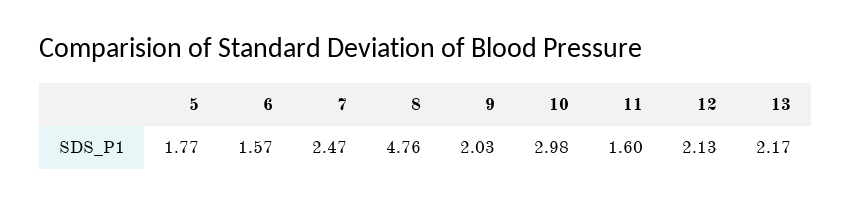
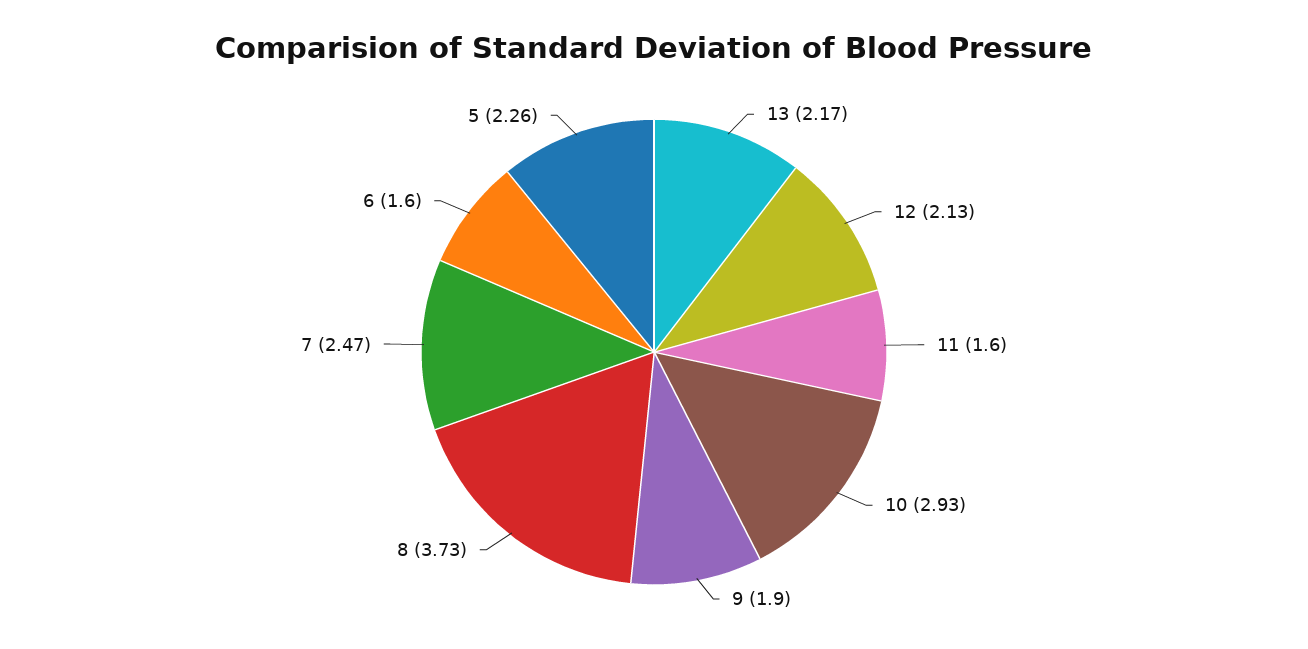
5: 1.77 -> 2.26
6: 1.57 -> 1.6
8: 4.76 -> 3.73
9: 2.03 -> 1.9
10: 2.98 -> 2.93

